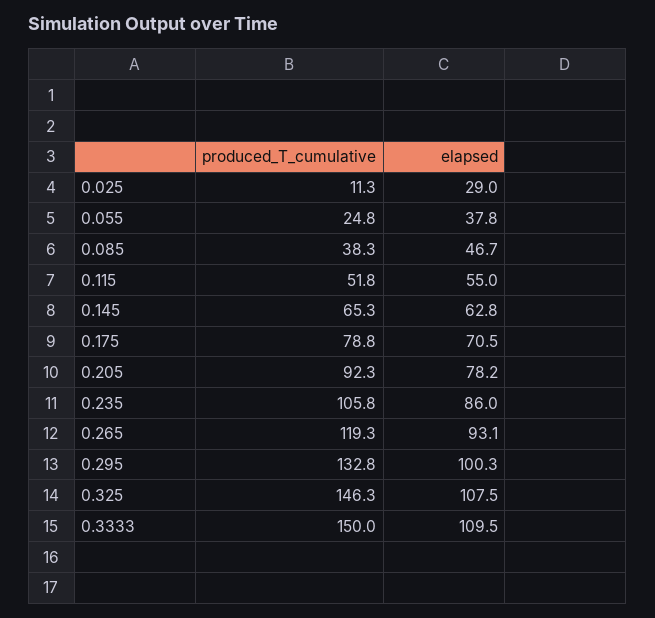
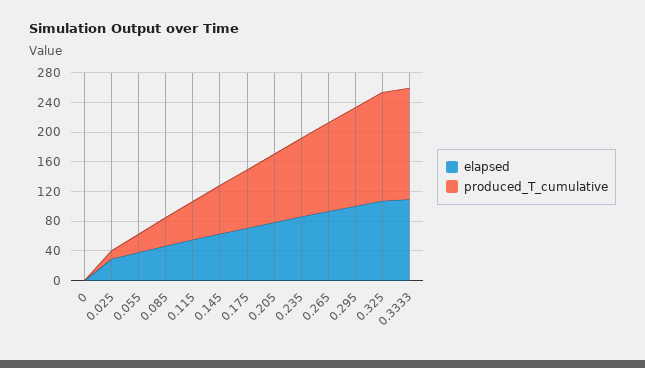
elapsed, 0: none -> 0
produced_T_cumulative, 0: none -> 0

